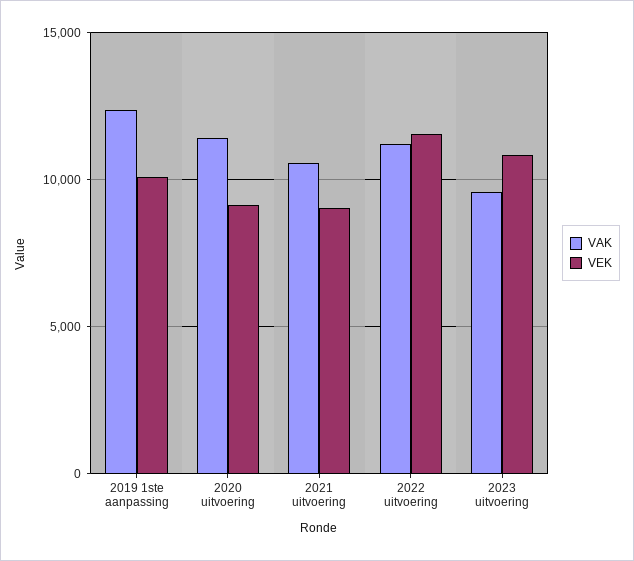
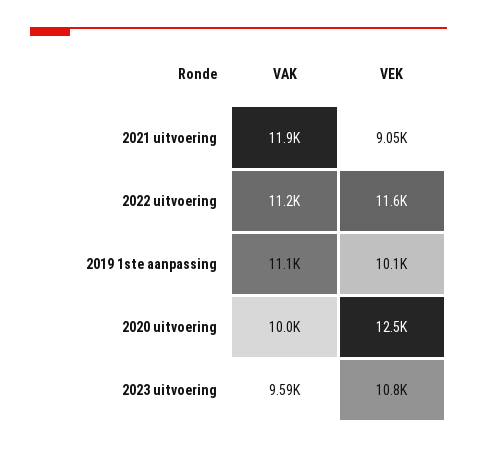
VAK, 2019 1ste aanpassing: 12500 -> 11100
VAK, 2020 uitvoering: 11500 -> 10000
VEK, 2020 uitvoering: 9000 -> 12500
VAK, 2021 uitvoering: 10500 -> 11900

